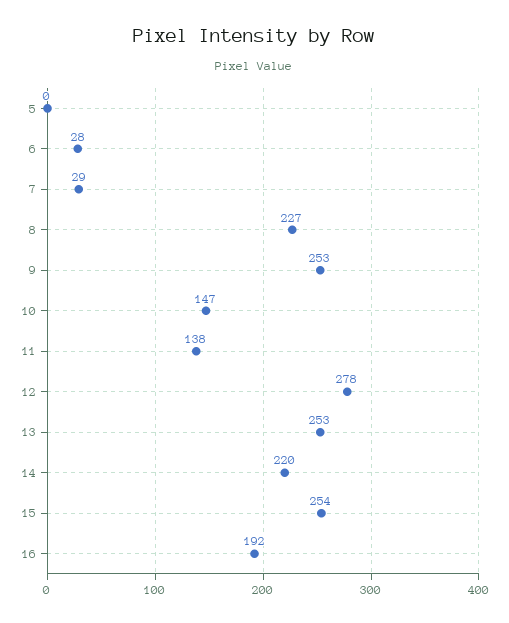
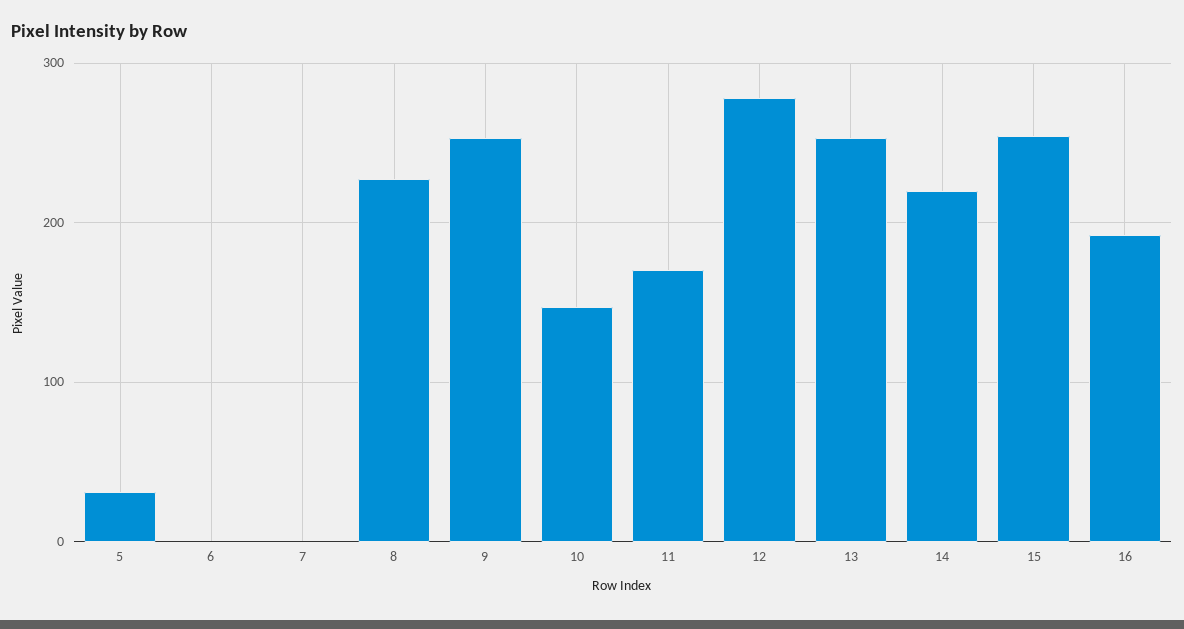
5: 0 -> 30
6: 28 -> 0
7: 29 -> 0
11: 138 -> 170

